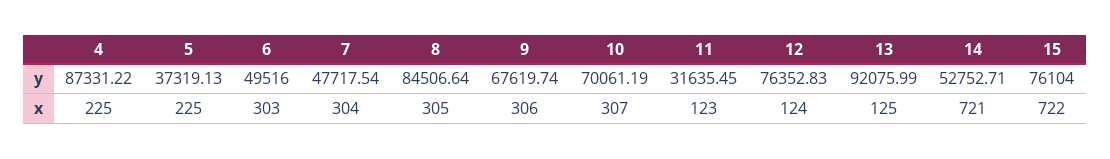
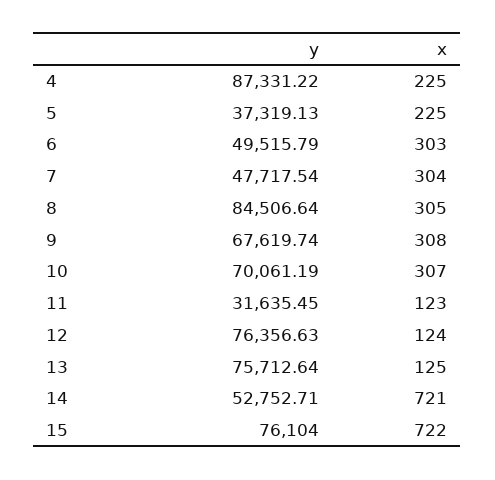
6, y: 49516 -> 49515.79
12, y: 76352.83 -> 76356.63
13, y: 92075.99 -> 75712.64
9, x: 306 -> 308

